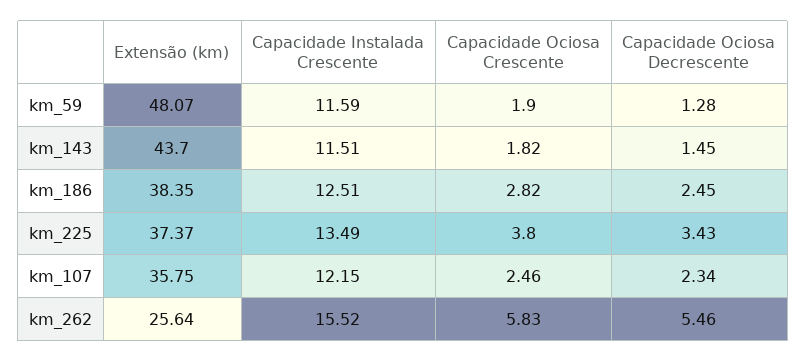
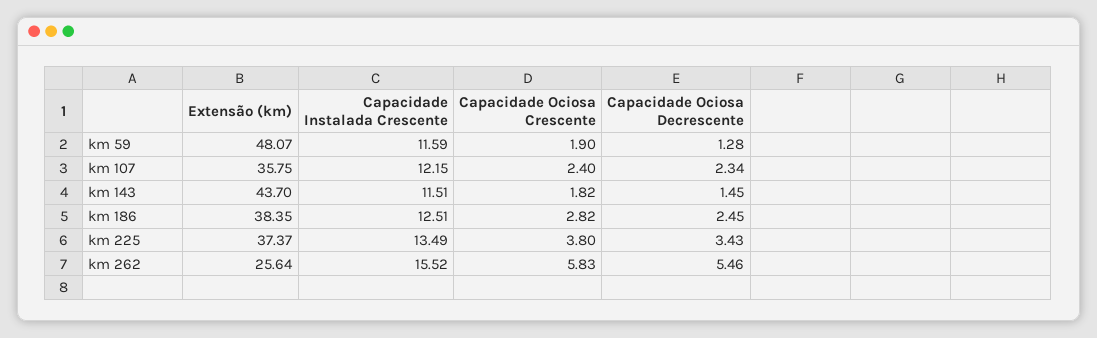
Capacidade Ociosa Crescente, km_107: 2.46 -> 2.4

